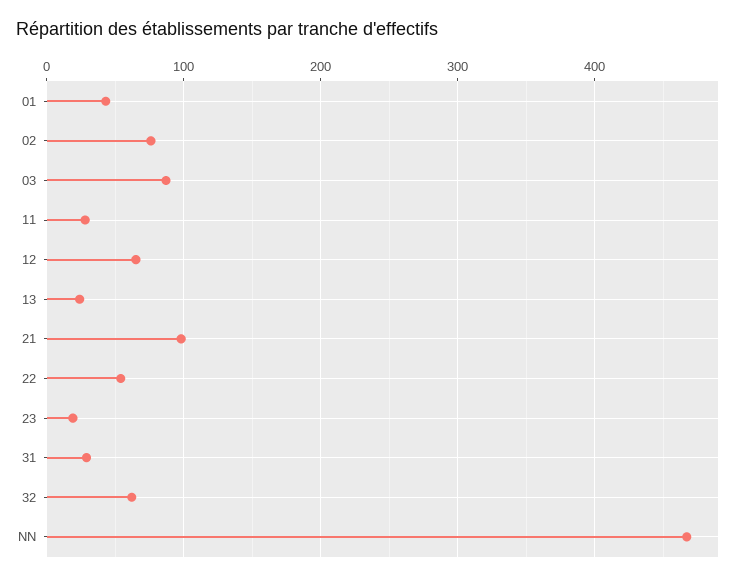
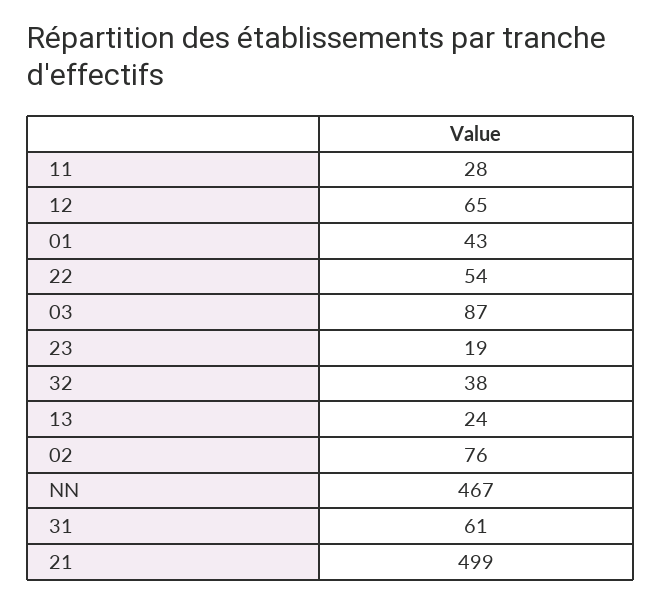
21: 100 -> 499
31: 30 -> 61
32: 60 -> 38

